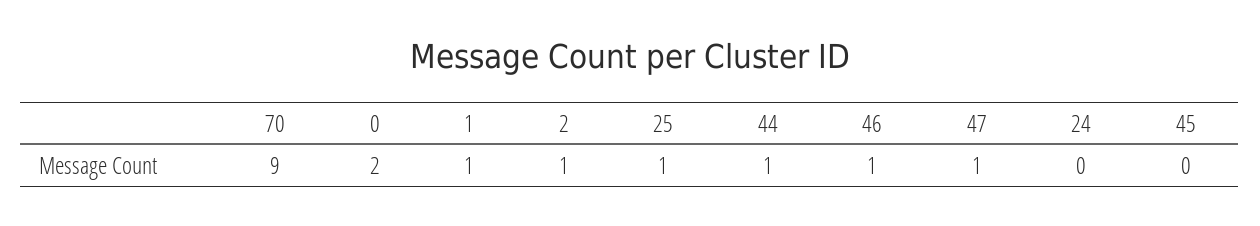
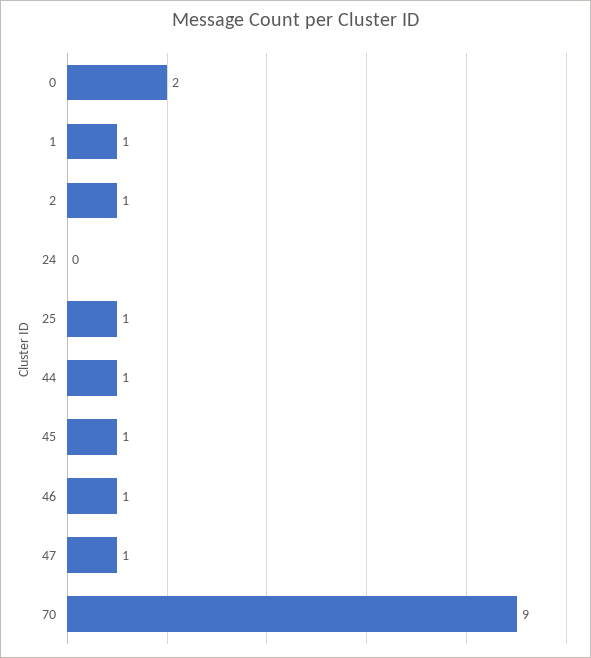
45: 0 -> 1

